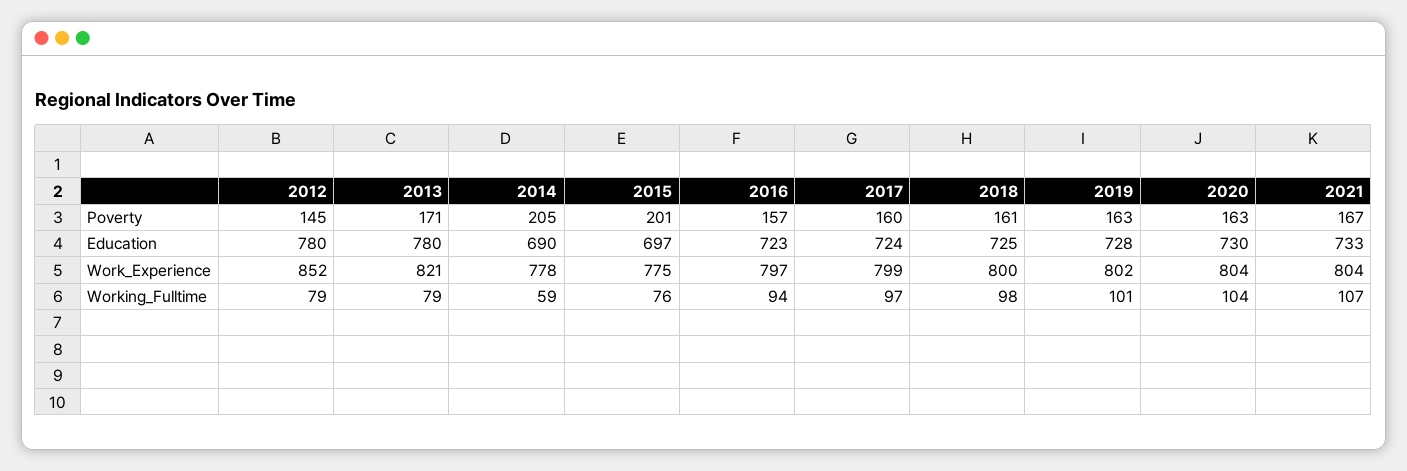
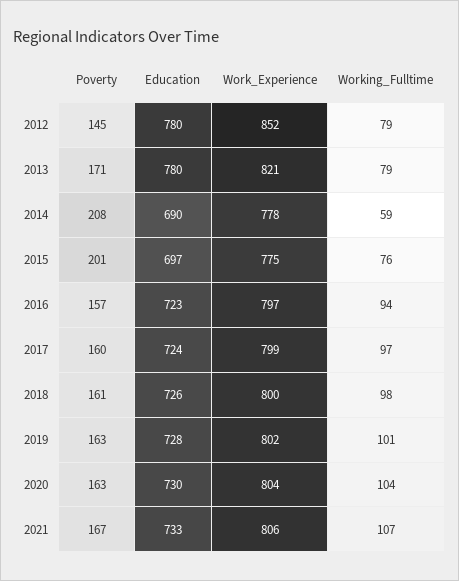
2014, Poverty: 205 -> 208
2018, Education: 725 -> 726
2021, Work_Experience: 804 -> 806

